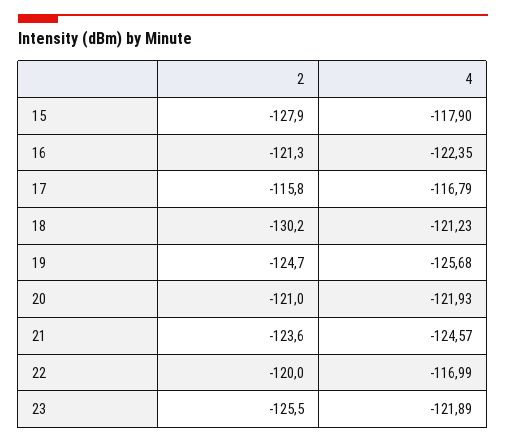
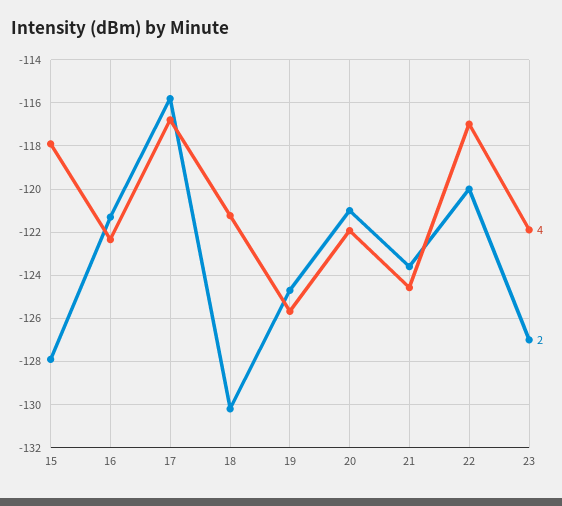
2, 23: -125.5 -> -127

